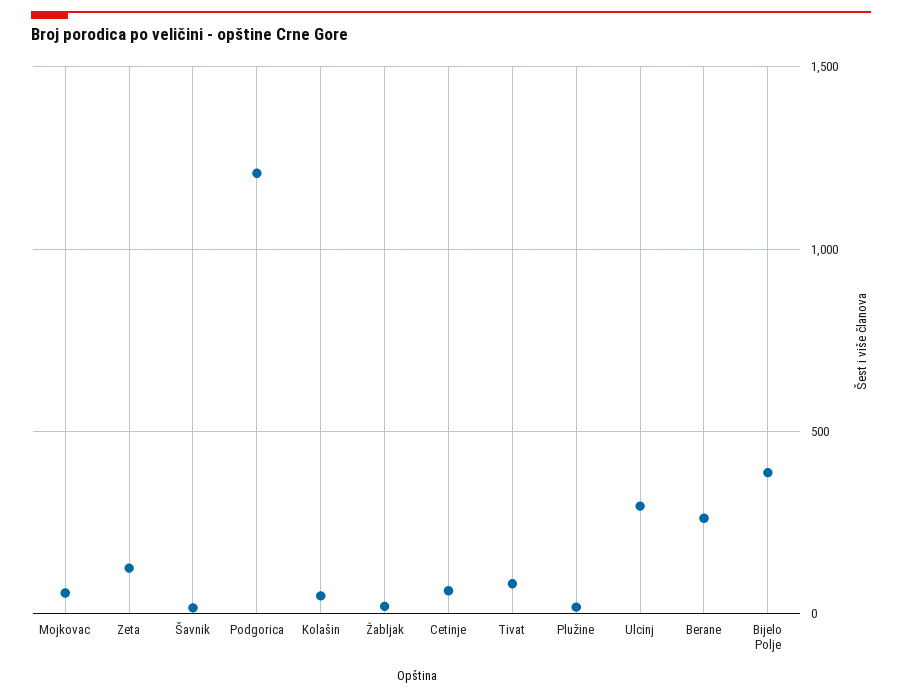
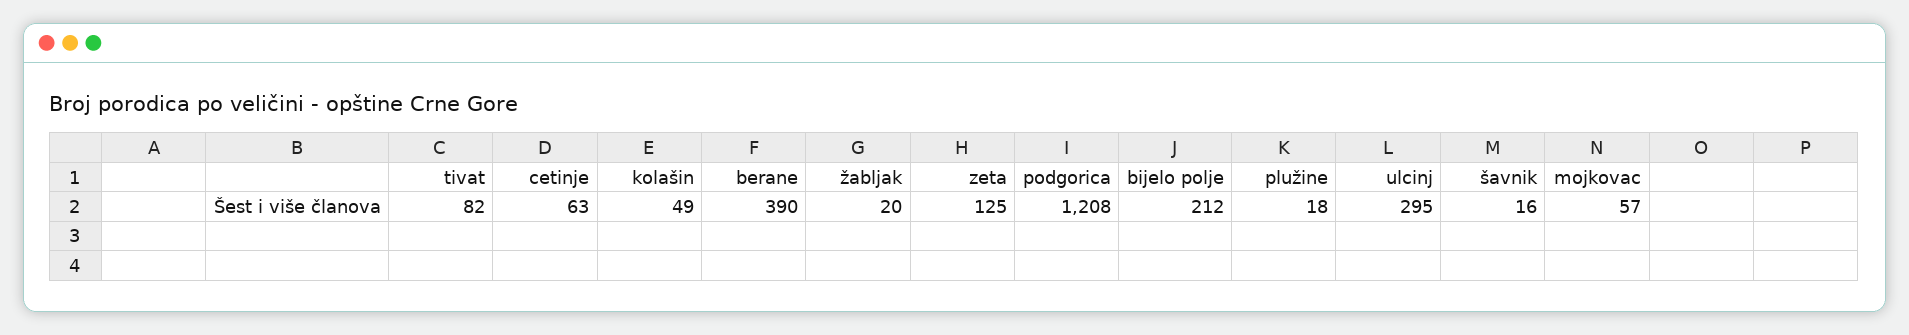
Berane: 250 -> 390
Bijelo Polje: 400 -> 212

